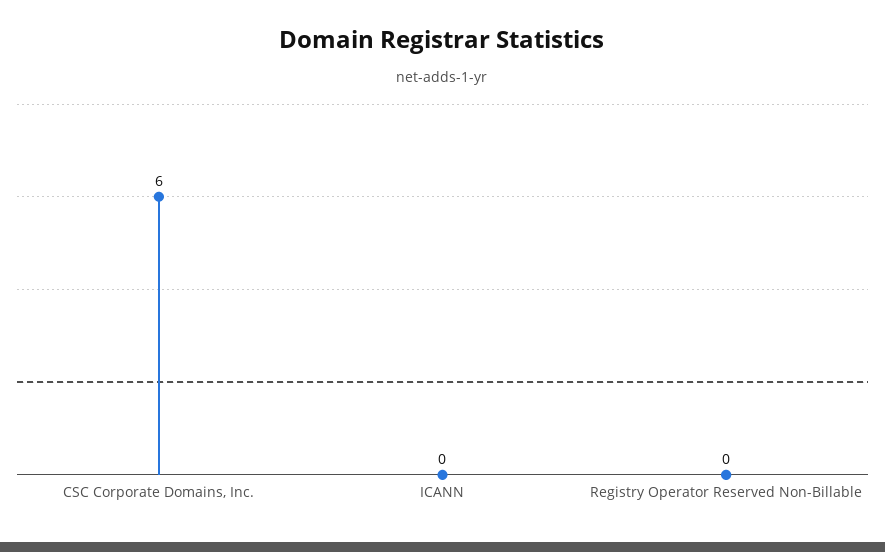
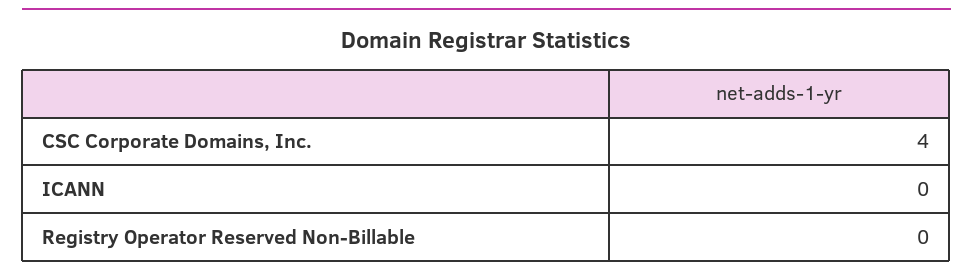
CSC Corporate Domains, Inc.: 6 -> 4

